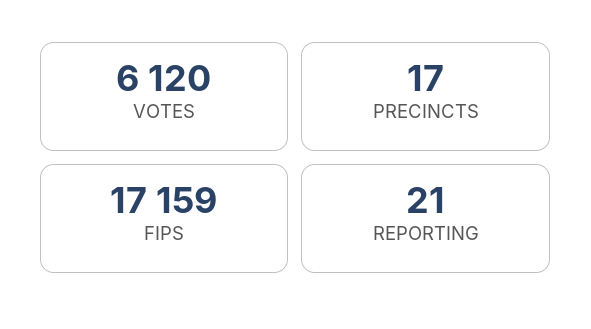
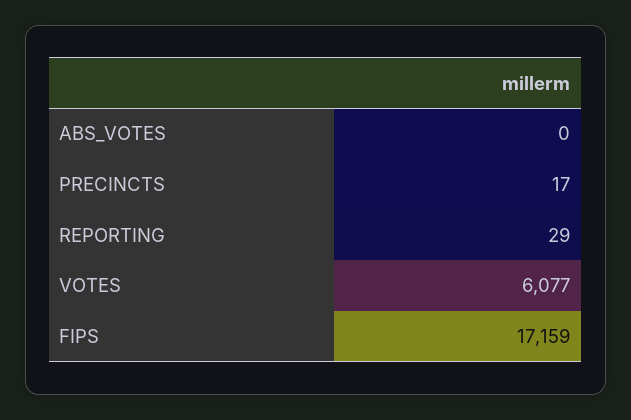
VOTES: 6120 -> 6077
REPORTING: 21 -> 29
ABS_VOTES: none -> 0

